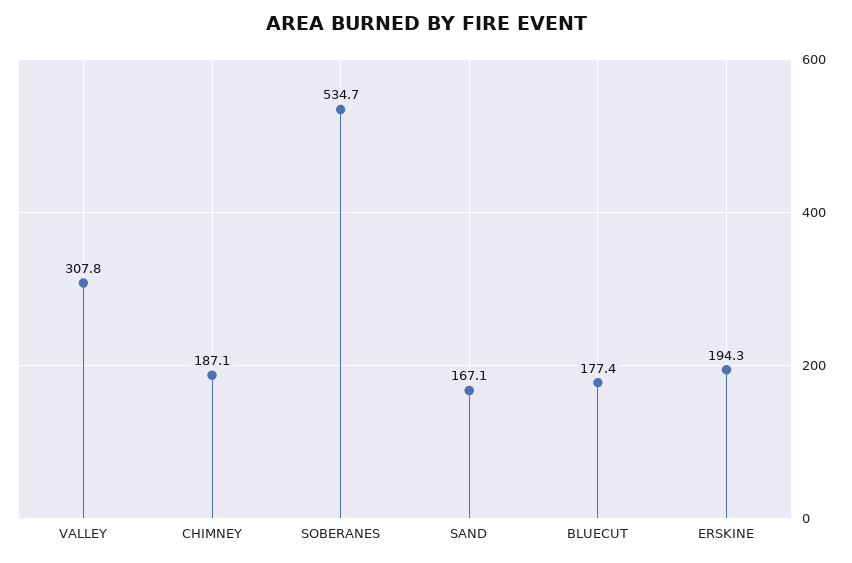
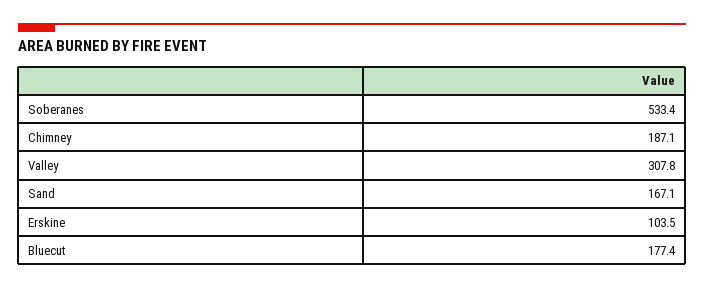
SOBERANES: 534.7 -> 533.4
ERSKINE: 194.3 -> 103.5

